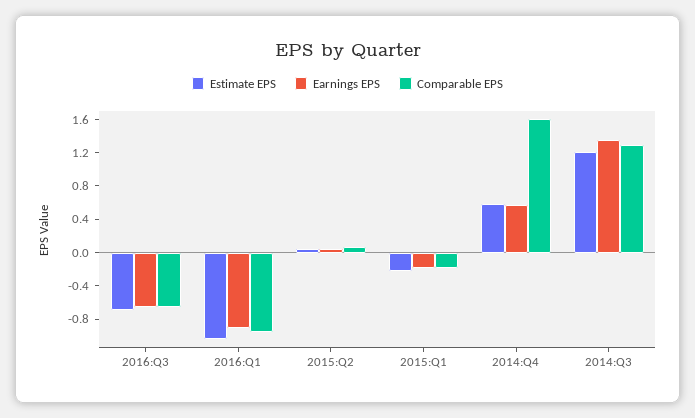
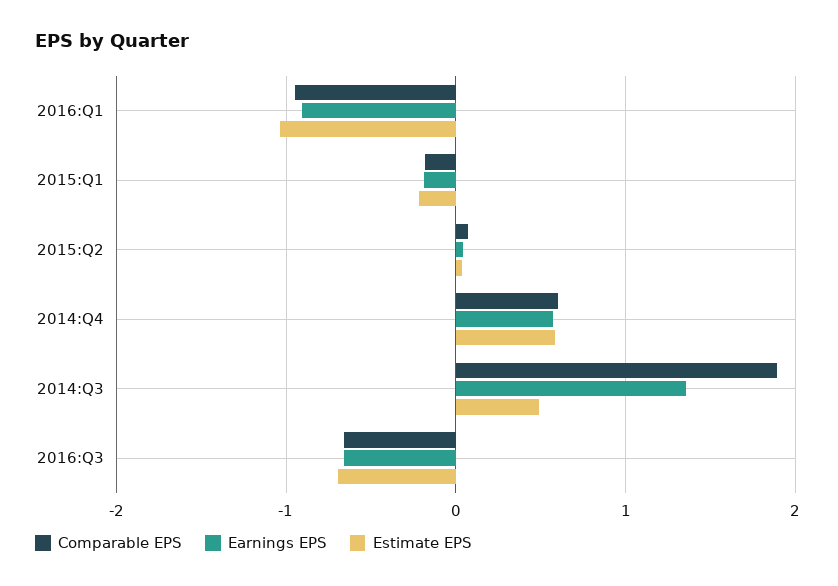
Comparable EPS, 2014:Q4: 1.6 -> 0.6
Estimate EPS, 2014:Q3: 1.2 -> 0.5
Comparable EPS, 2014:Q3: 1.3 -> 1.9

